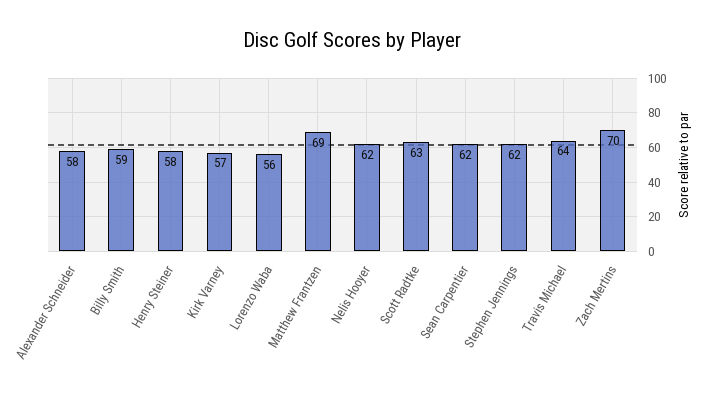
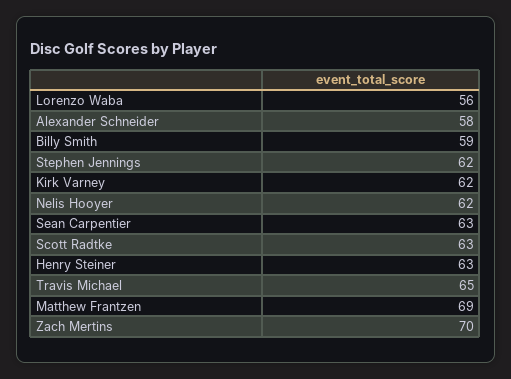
Henry Steiner: 58 -> 63
Kirk Varney: 57 -> 62
Sean Carpentier: 62 -> 63
Travis Michael: 64 -> 65

